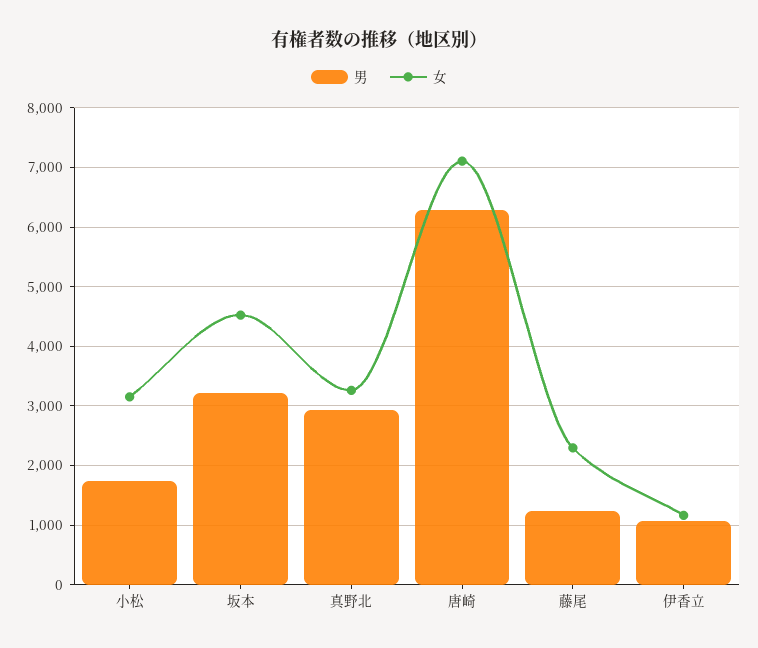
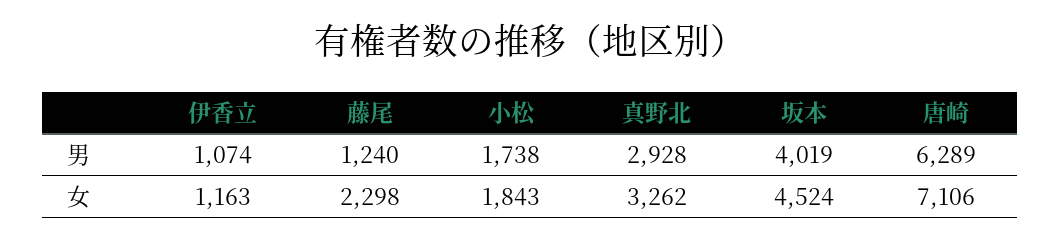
女, 小松: 3200 -> 1843
男, 坂本: 3200 -> 4019

